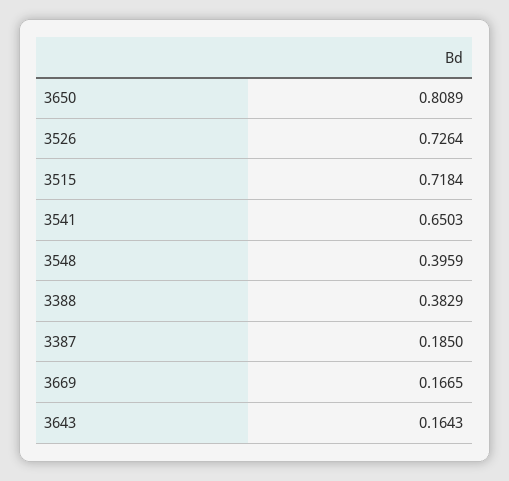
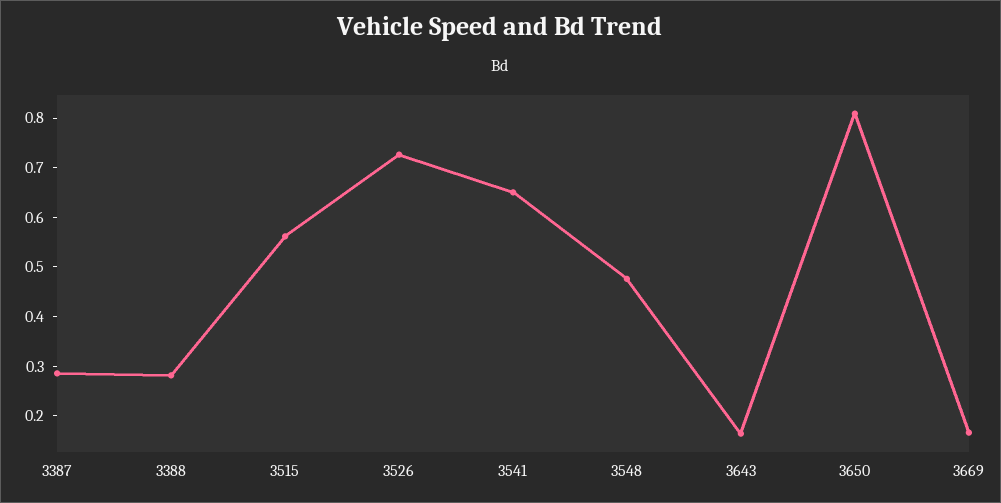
3515: 0.7184 -> 0.56
3548: 0.3959 -> 0.48
3388: 0.3829 -> 0.28
3387: 0.185 -> 0.28

